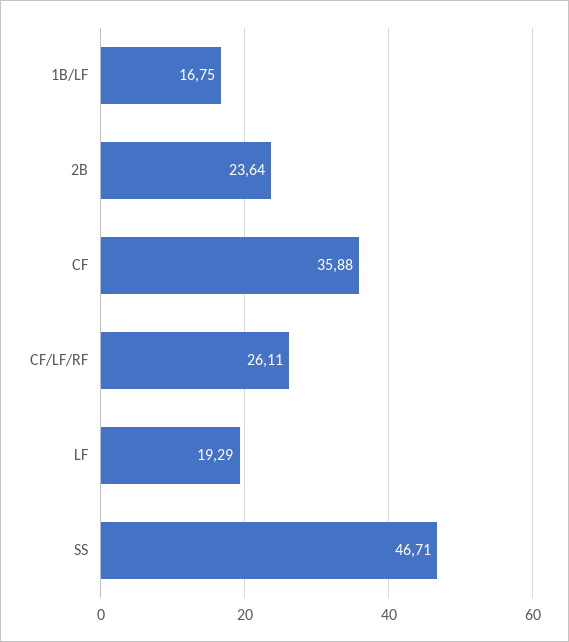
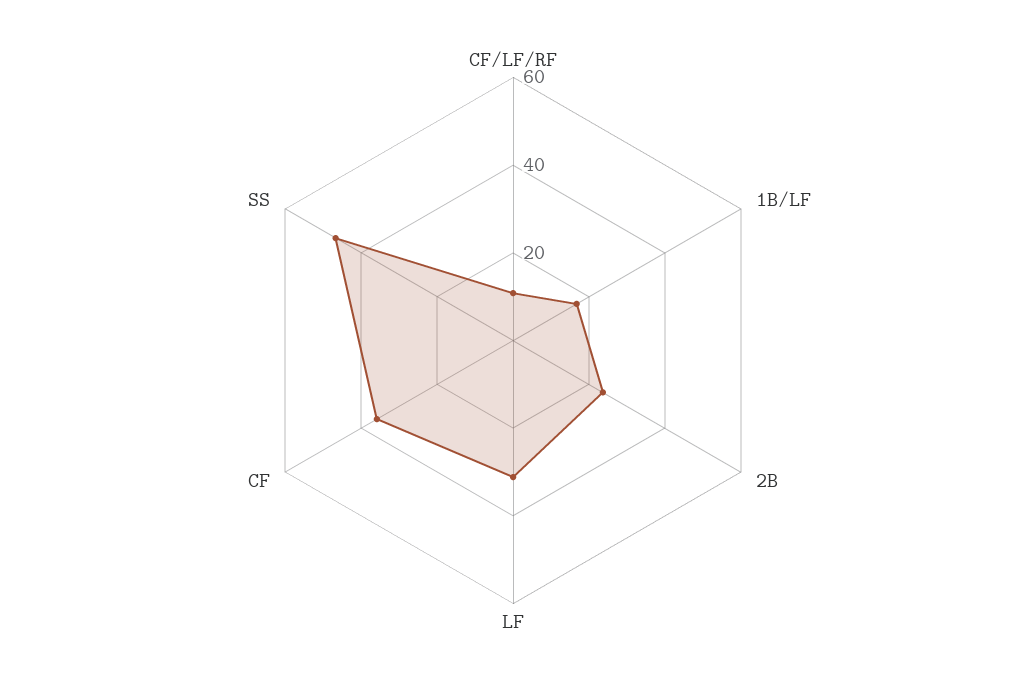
CF/LF/RF: 26.11 -> 10
LF: 19.29 -> 30

